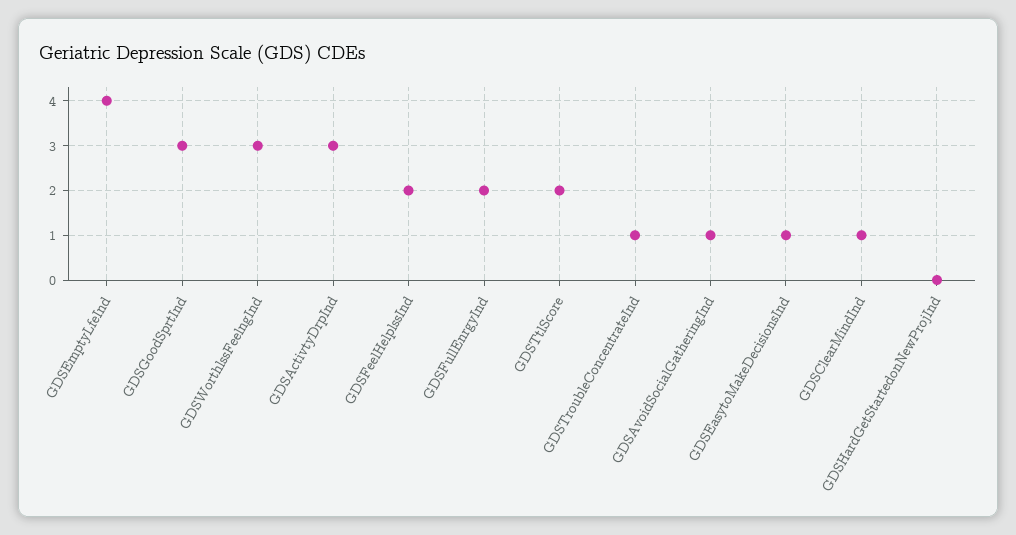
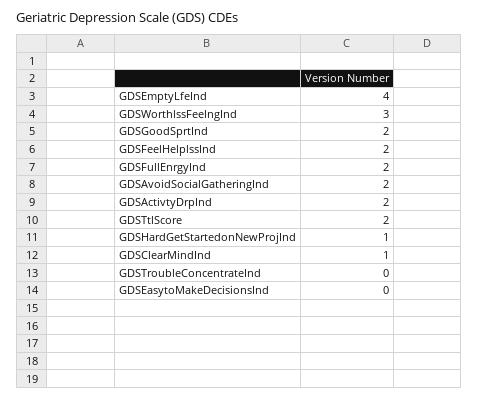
GDSGoodSprtInd: 3 -> 2
GDSActivtyDrpInd: 3 -> 2
GDSTroubleConcentrateInd: 1 -> 0
GDSAvoidSocialGatheringInd: 1 -> 2
GDSEasytoMakeDecisionsInd: 1 -> 0
GDSHardGetStartedonNewProjInd: 0 -> 1

